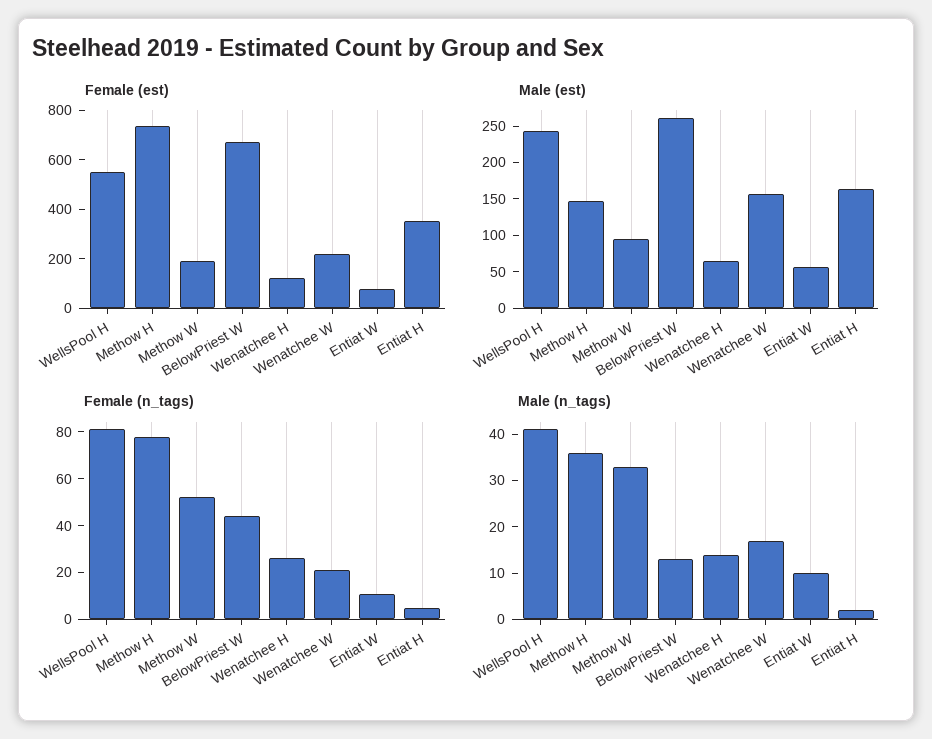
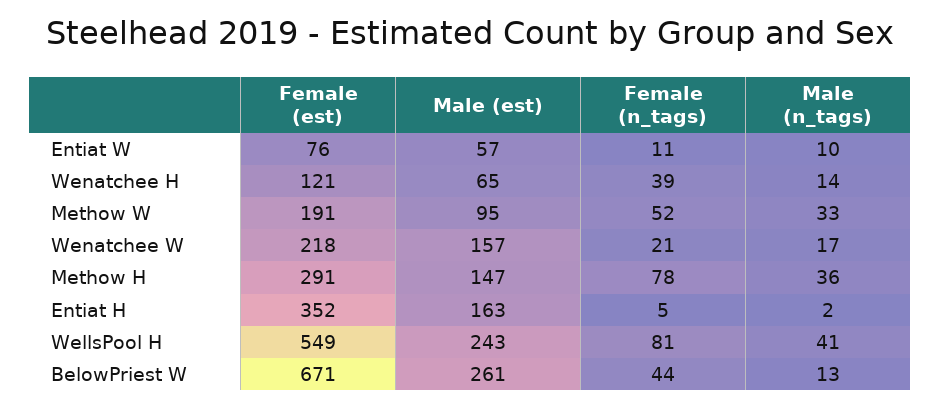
Female (est), Methow H: 750 -> 291
Female (n_tags), Wenatchee H: 25 -> 39

